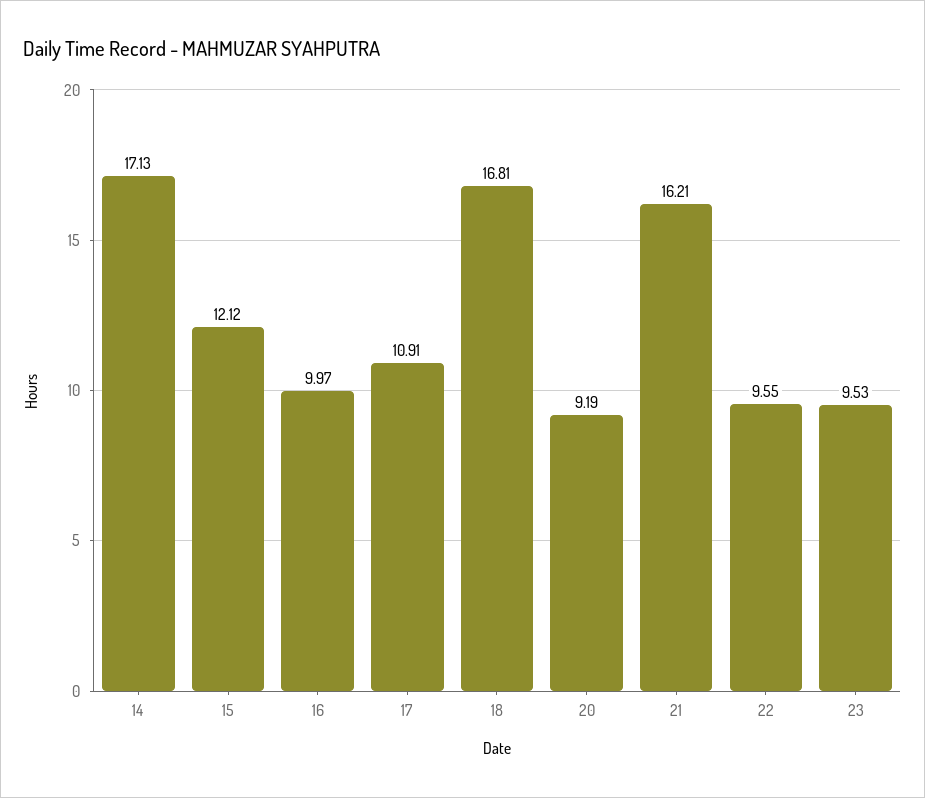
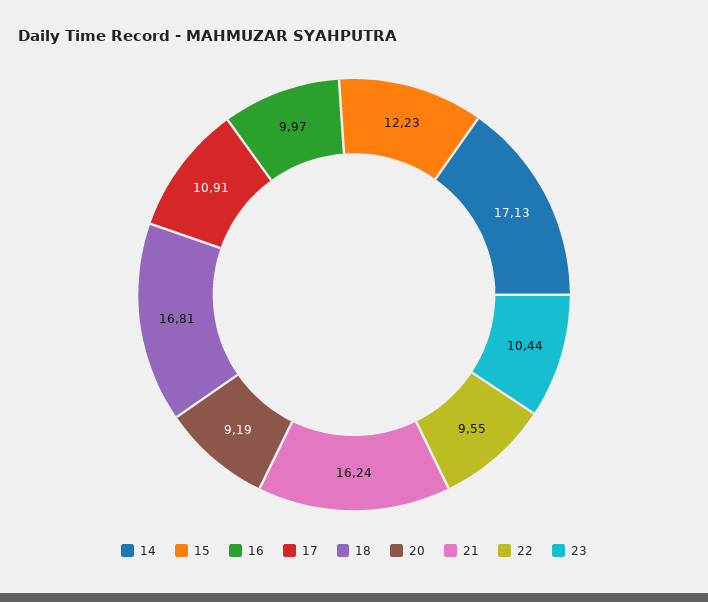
15: 12.12 -> 12.23
21: 16.21 -> 16.24
23: 9.53 -> 10.44

